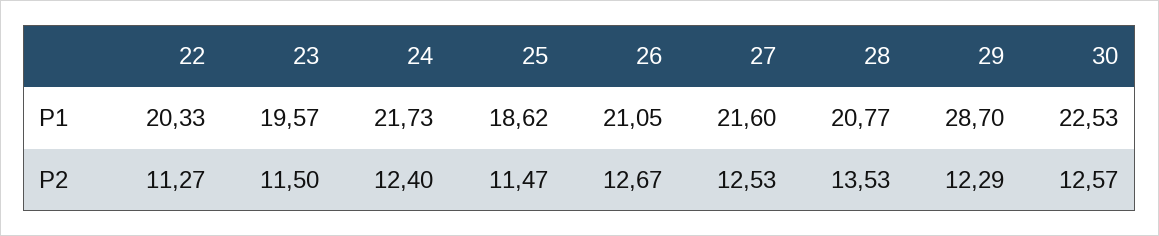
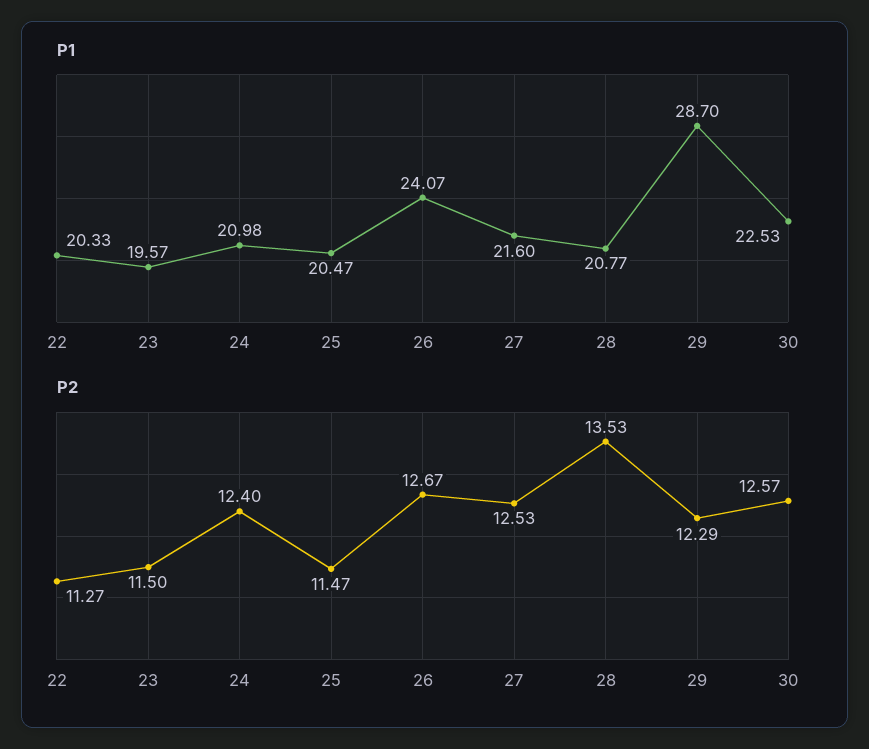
P1, 24: 21.73 -> 20.98
P1, 25: 18.62 -> 20.47
P1, 26: 21.05 -> 24.07

